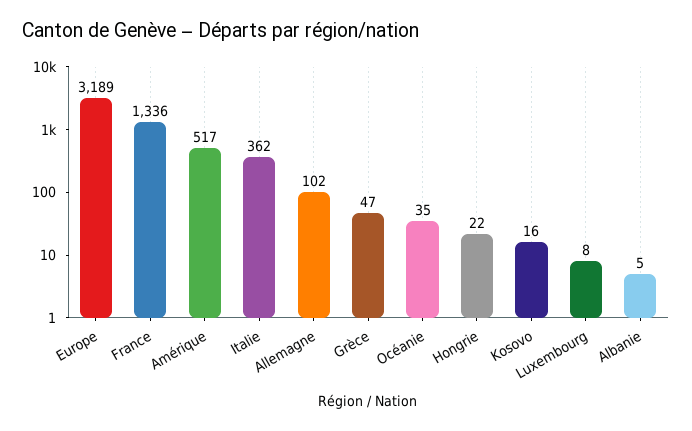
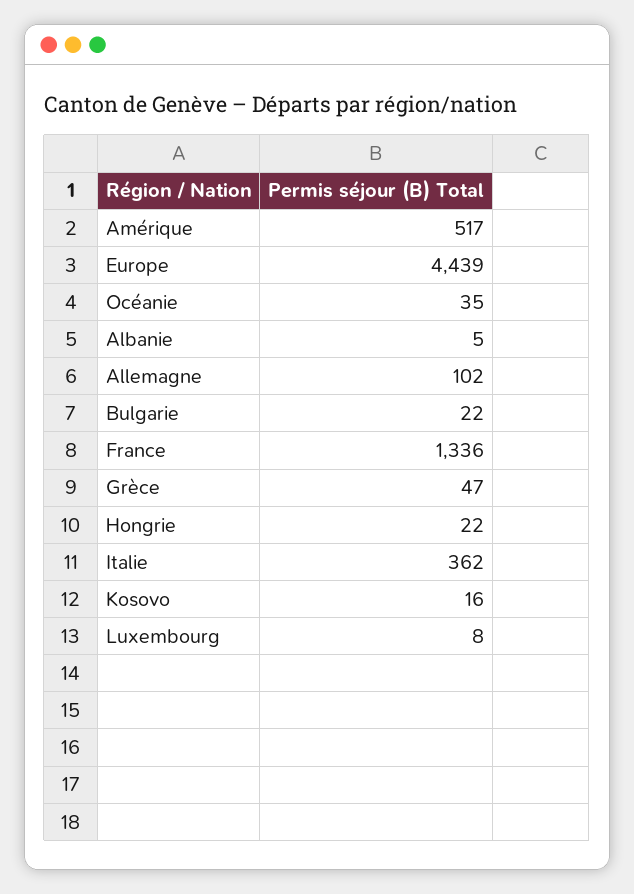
Europe: 3189 -> 4439
Bulgarie: none -> 22

